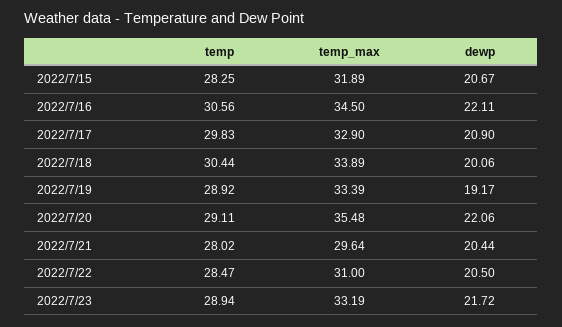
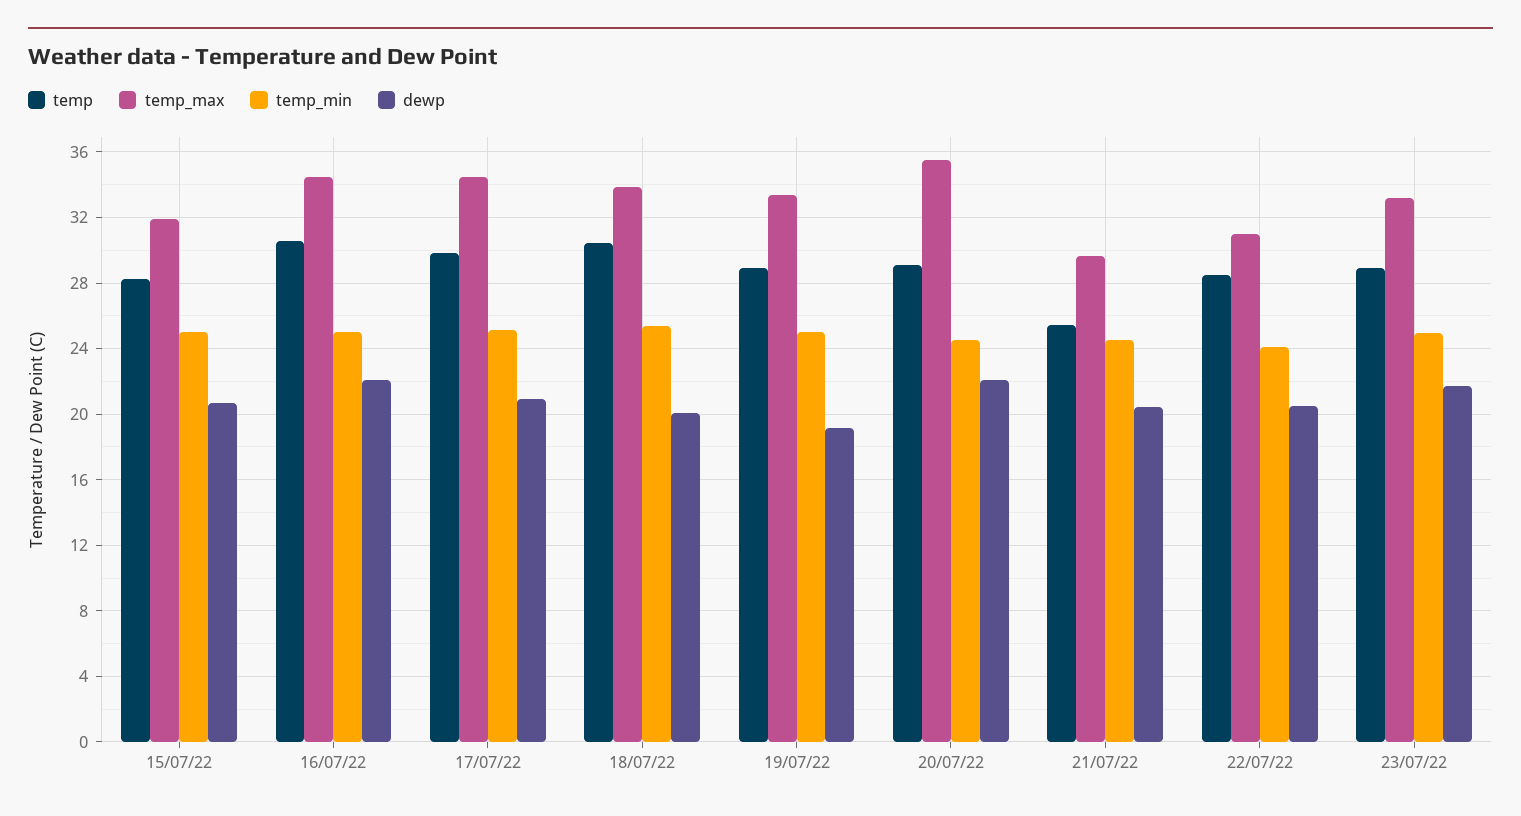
temp_max, 2022/7/17: 32.9 -> 34.5
temp, 2022/7/21: 28.02 -> 25.5
temp_min, 2022/7/15: none -> 25
temp_min, 2022/7/16: none -> 25
temp_min, 2022/7/17: none -> 25
temp_min, 2022/7/18: none -> 25.5
temp_min, 2022/7/19: none -> 25
temp_min, 2022/7/20: none -> 24.5
temp_min, 2022/7/21: none -> 24.5
temp_min, 2022/7/22: none -> 24
temp_min, 2022/7/23: none -> 25

